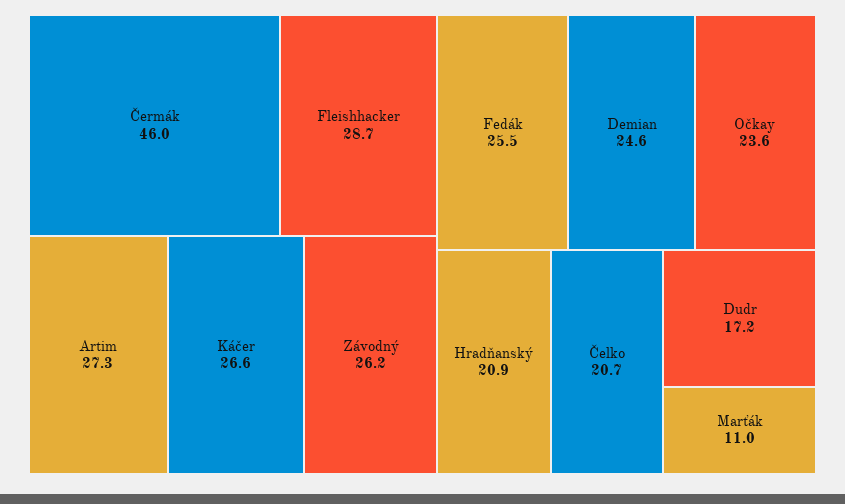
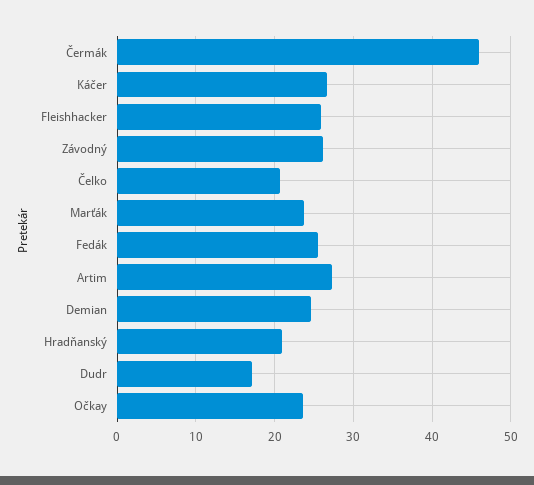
Fleishhacker: 28.7 -> 26
Marťák: 11 -> 24

